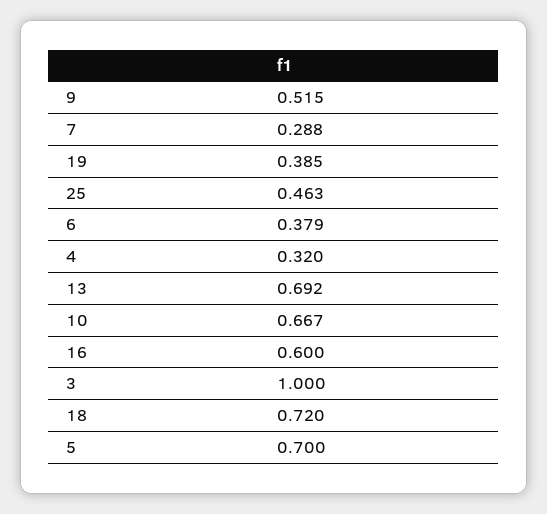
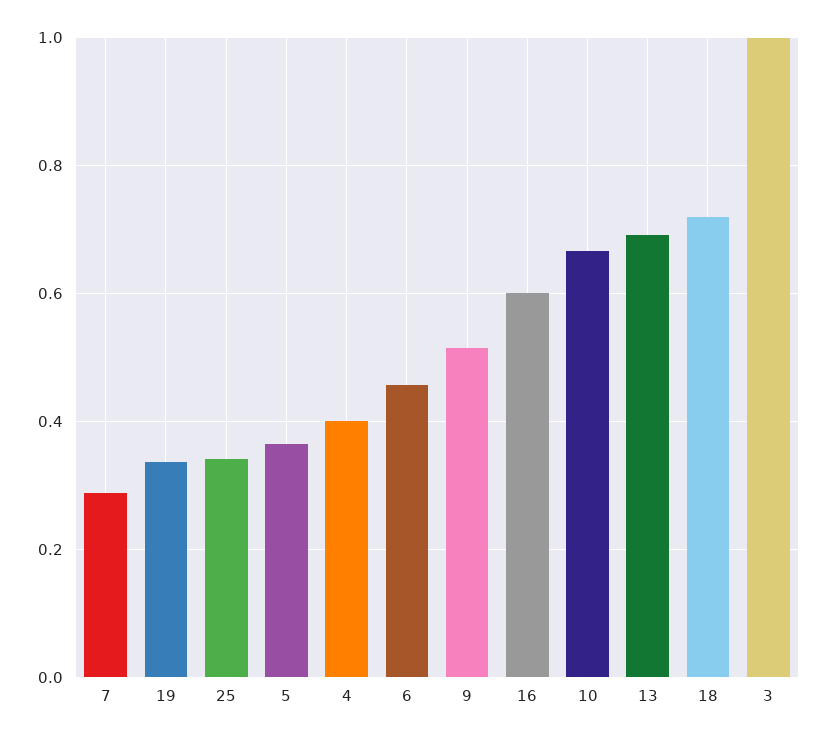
19: 0.385 -> 0.34
25: 0.463 -> 0.34
6: 0.379 -> 0.46
4: 0.32 -> 0.4
5: 0.7 -> 0.36

